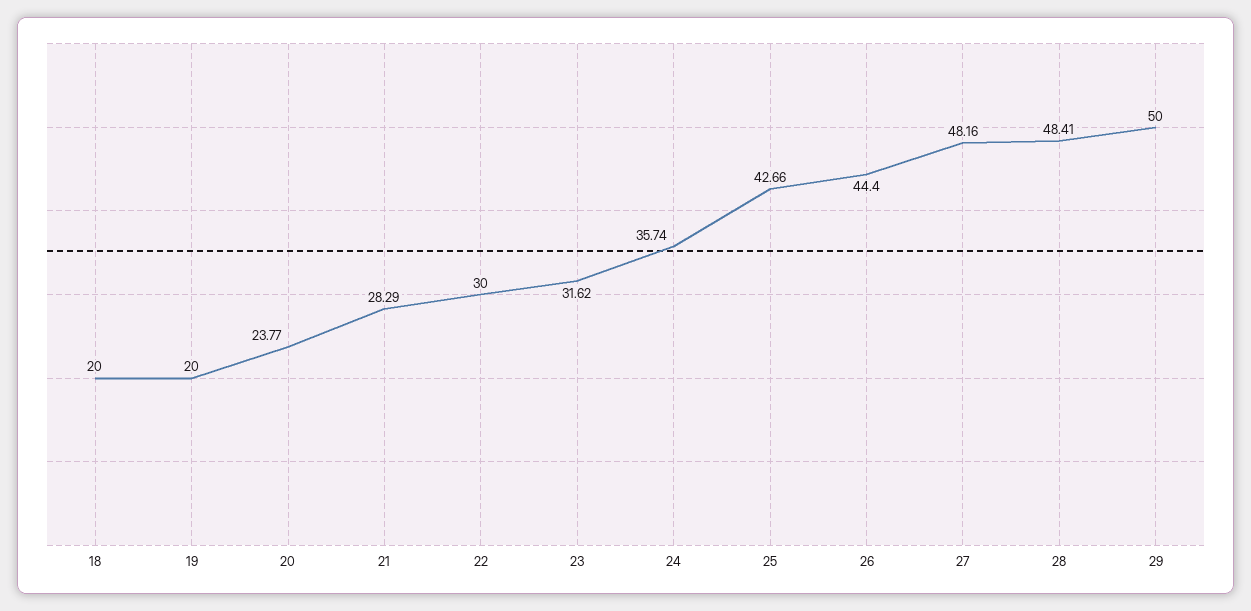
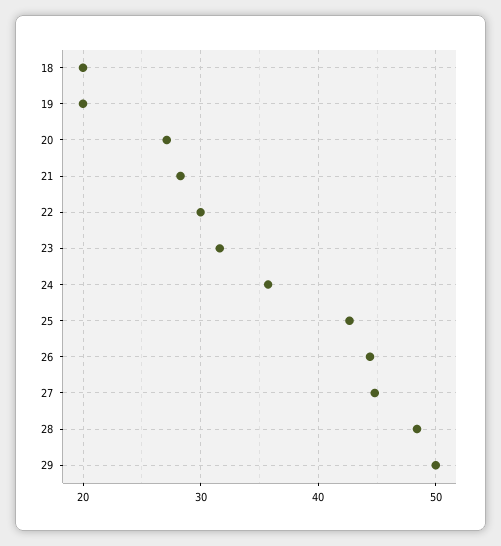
20: 23.77 -> 27
27: 48.16 -> 45

